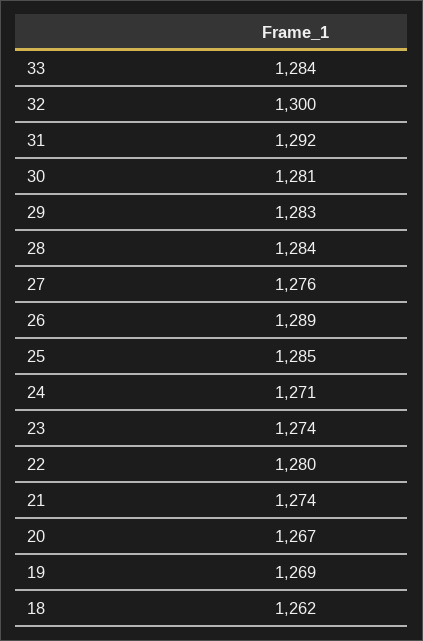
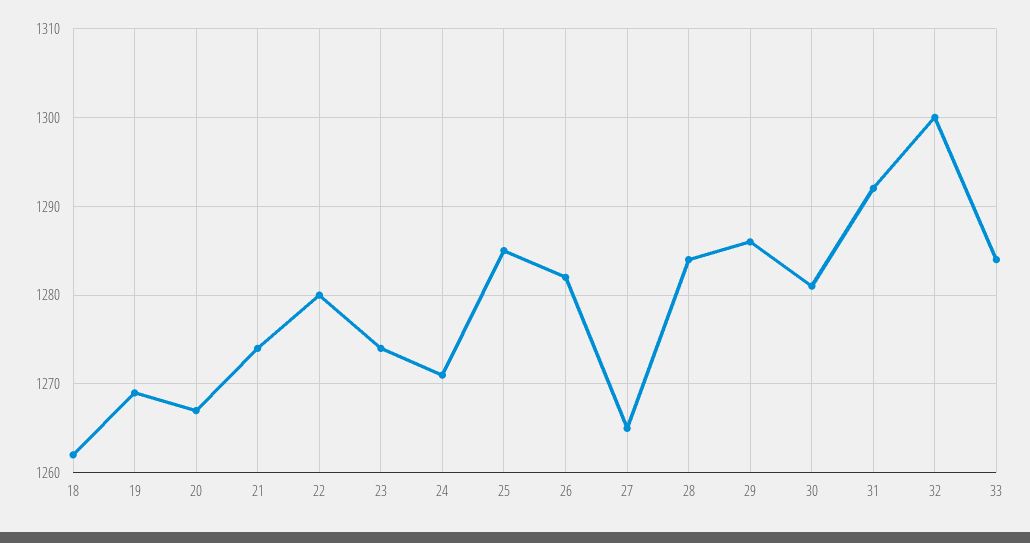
29: 1283 -> 1286
27: 1276 -> 1265
26: 1289 -> 1282

